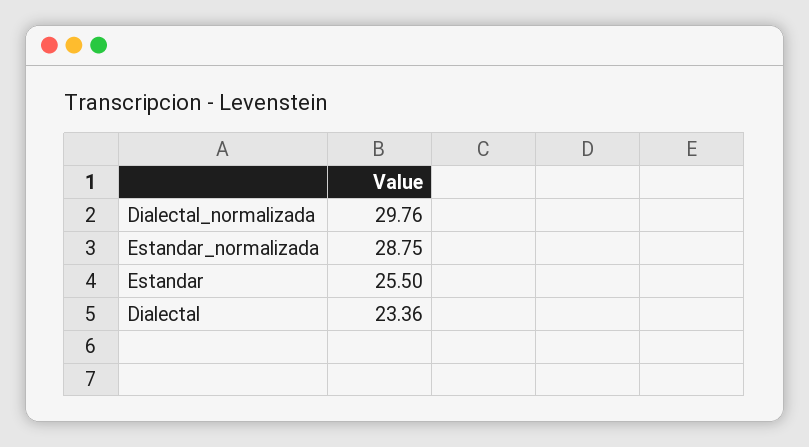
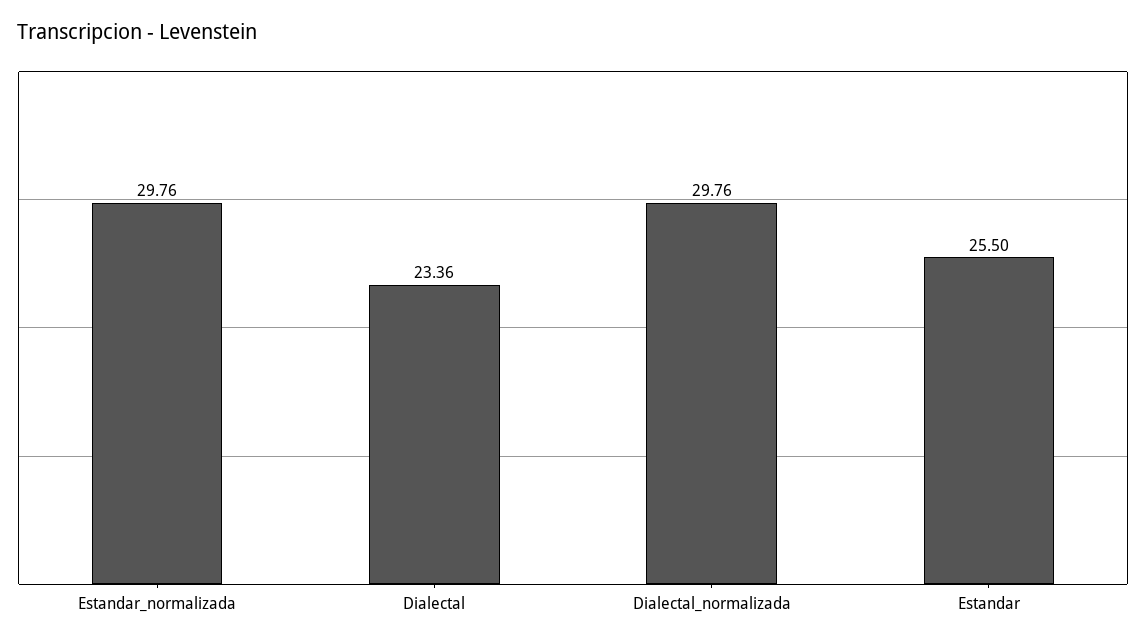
Estandar_normalizada: 28.75 -> 29.76

